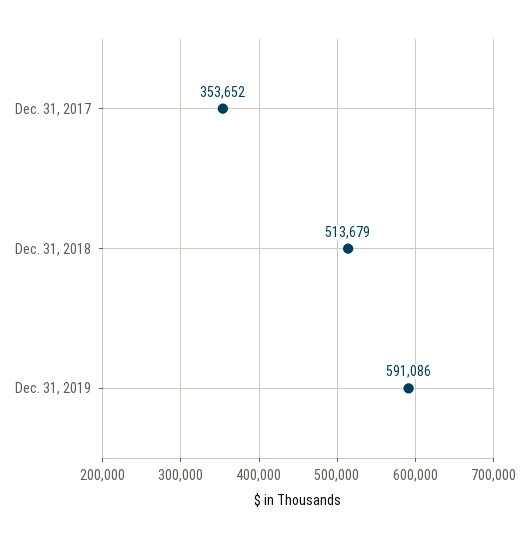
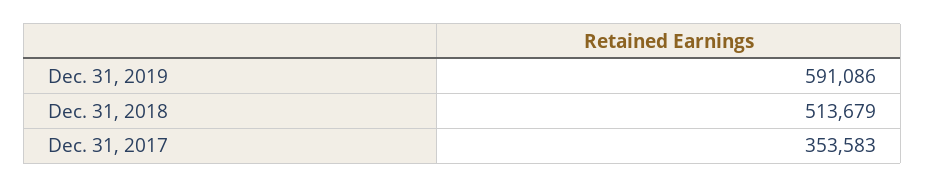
Dec. 31, 2017: 353652 -> 353583

